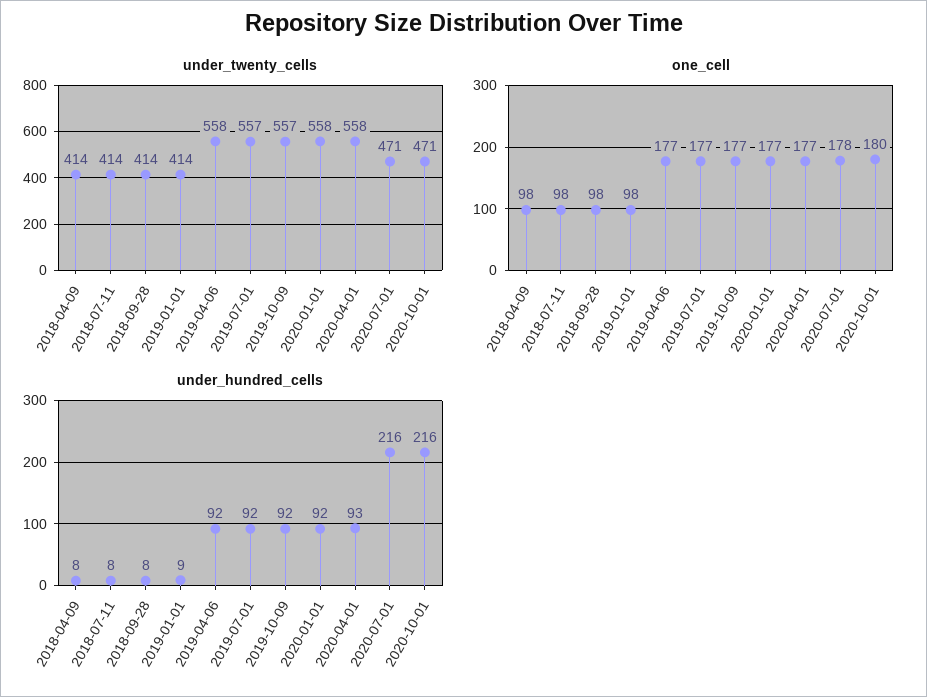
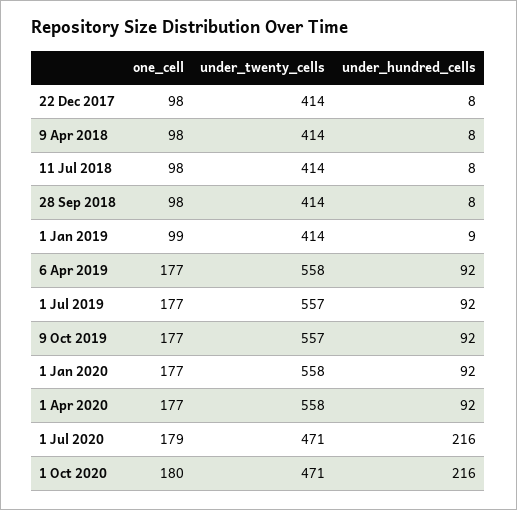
one_cell, 2019-01-01: 98 -> 99
one_cell, 2020-07-01: 178 -> 179
under_hundred_cells, 2020-04-01: 93 -> 92
one_cell, 22 Dec 2017: none -> 98
under_twenty_cells, 22 Dec 2017: none -> 414
under_hundred_cells, 22 Dec 2017: none -> 8

